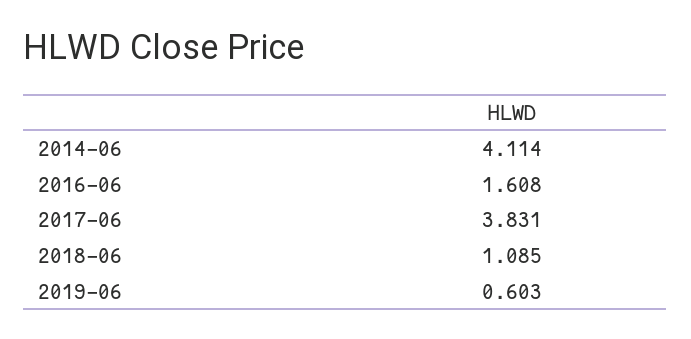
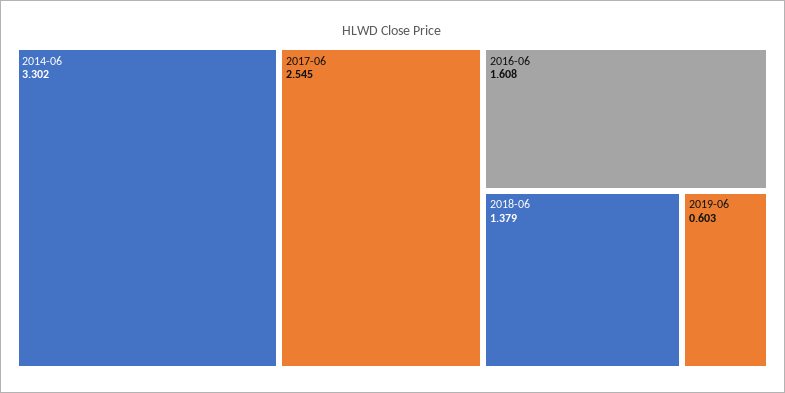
2014-06: 4.114 -> 3.302
2017-06: 3.831 -> 2.545
2018-06: 1.085 -> 1.379

